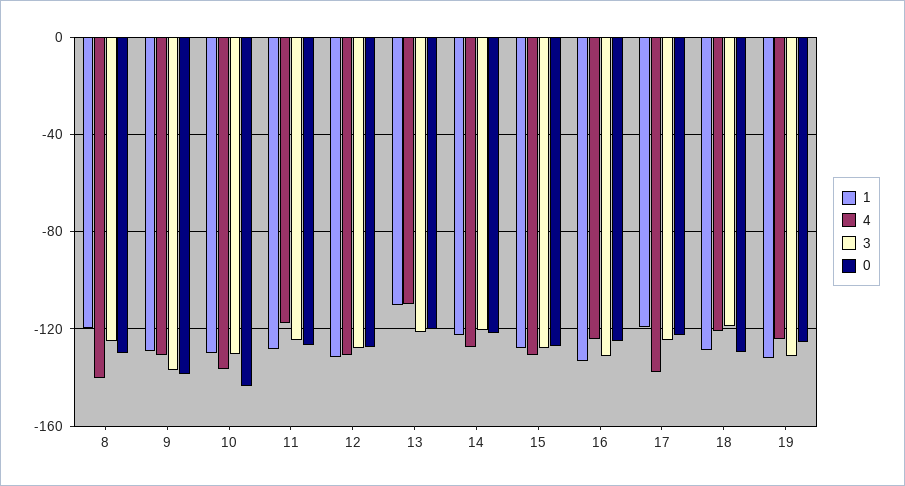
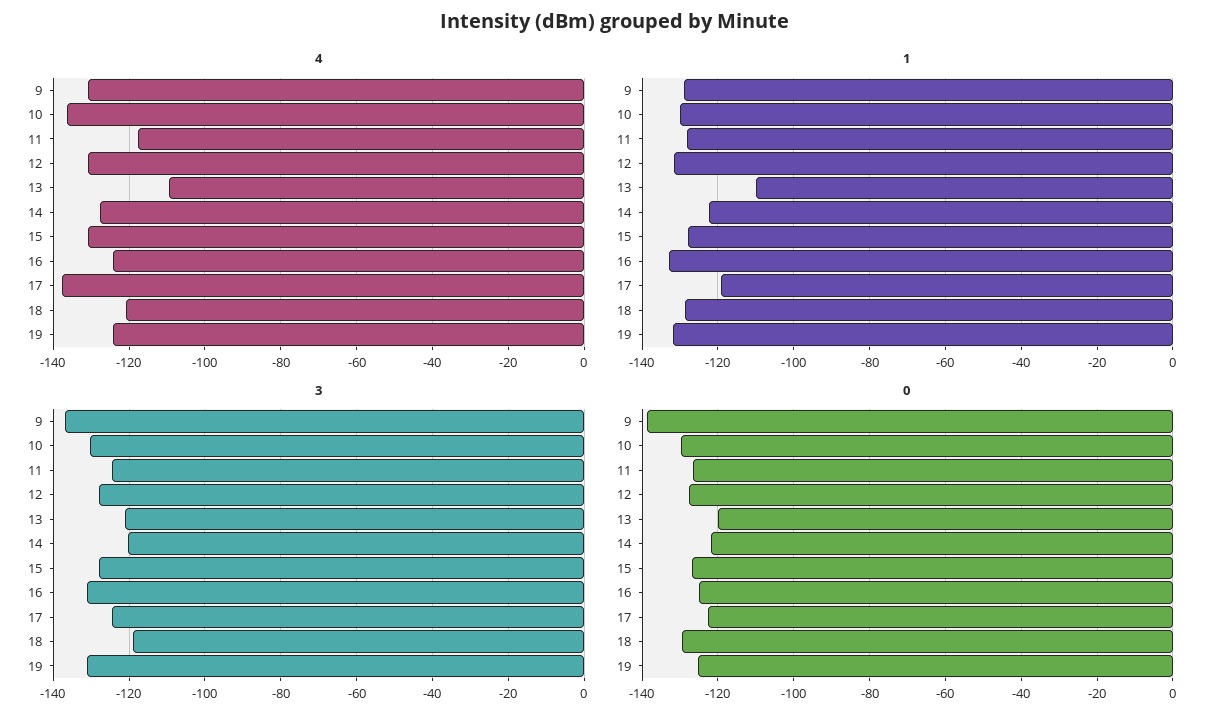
1, 8: -120 -> none
4, 8: -140 -> none
3, 8: -125 -> none
0, 8: -130 -> none
0, 10: -145 -> -130

